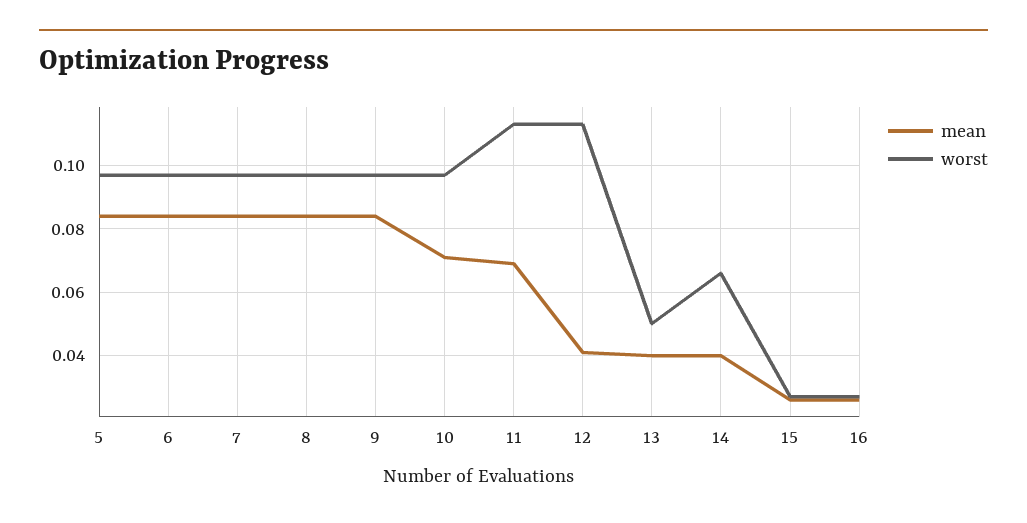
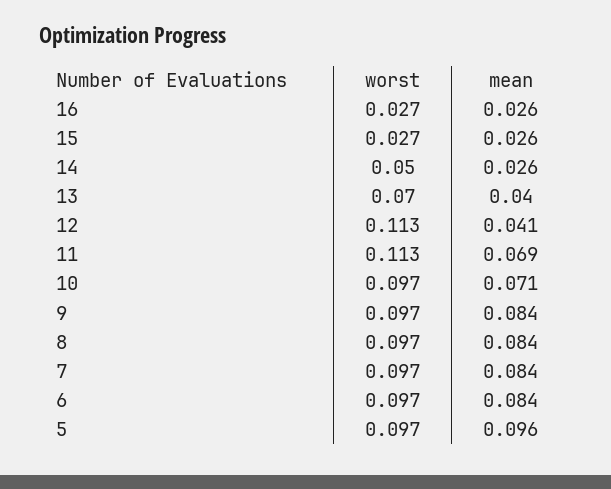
mean, 5: 0.085 -> 0.096
worst, 13: 0.05 -> 0.07
mean, 14: 0.04 -> 0.026
worst, 14: 0.065 -> 0.05

